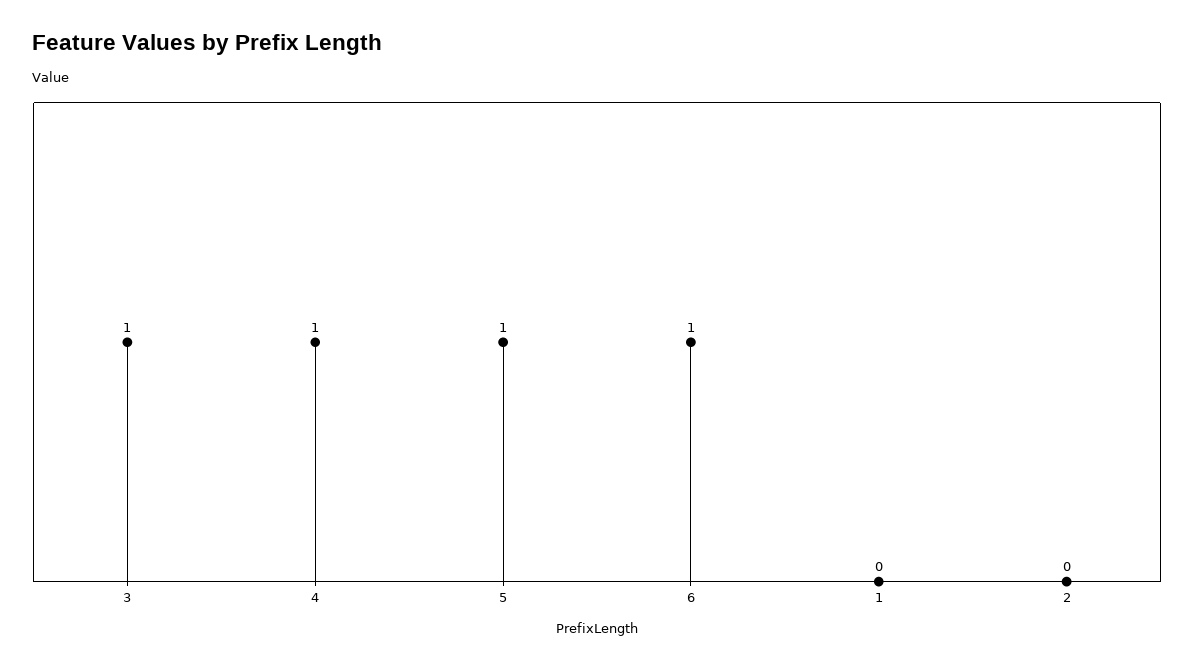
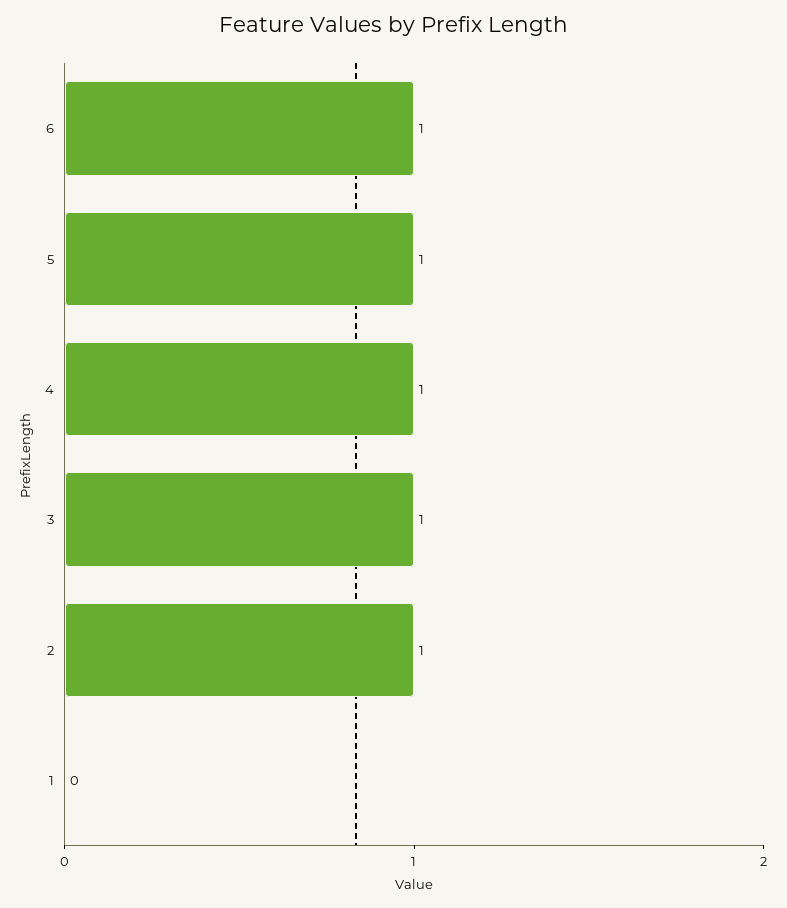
2: 0 -> 1

